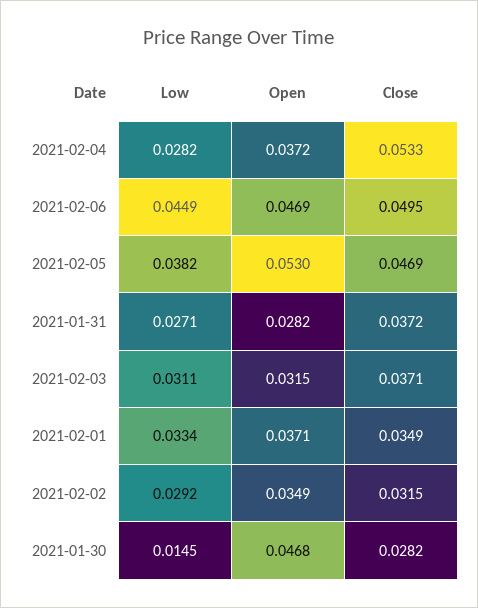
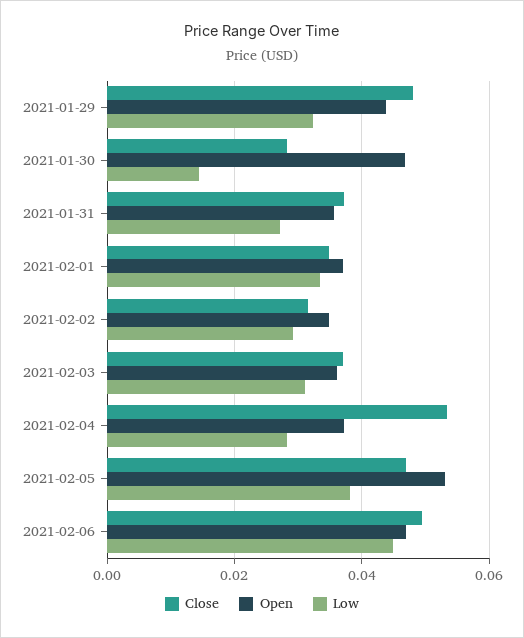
Open, 2021-01-31: 0.0282 -> 0.036
Open, 2021-02-03: 0.0315 -> 0.036
Close, 2021-01-29: none -> 0.048
Open, 2021-01-29: none -> 0.044
Low, 2021-01-29: none -> 0.032

